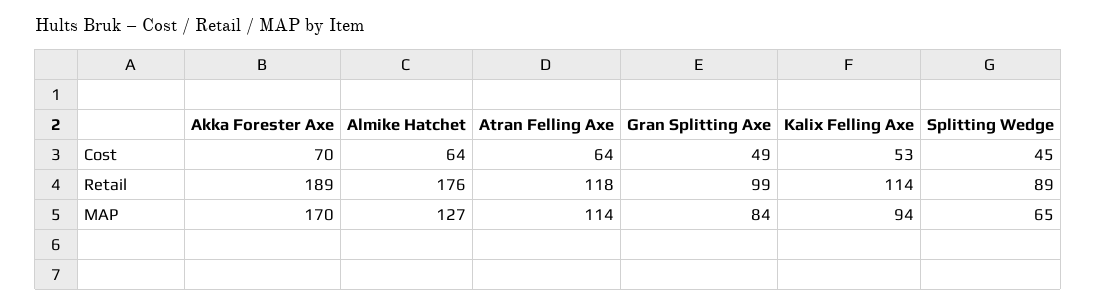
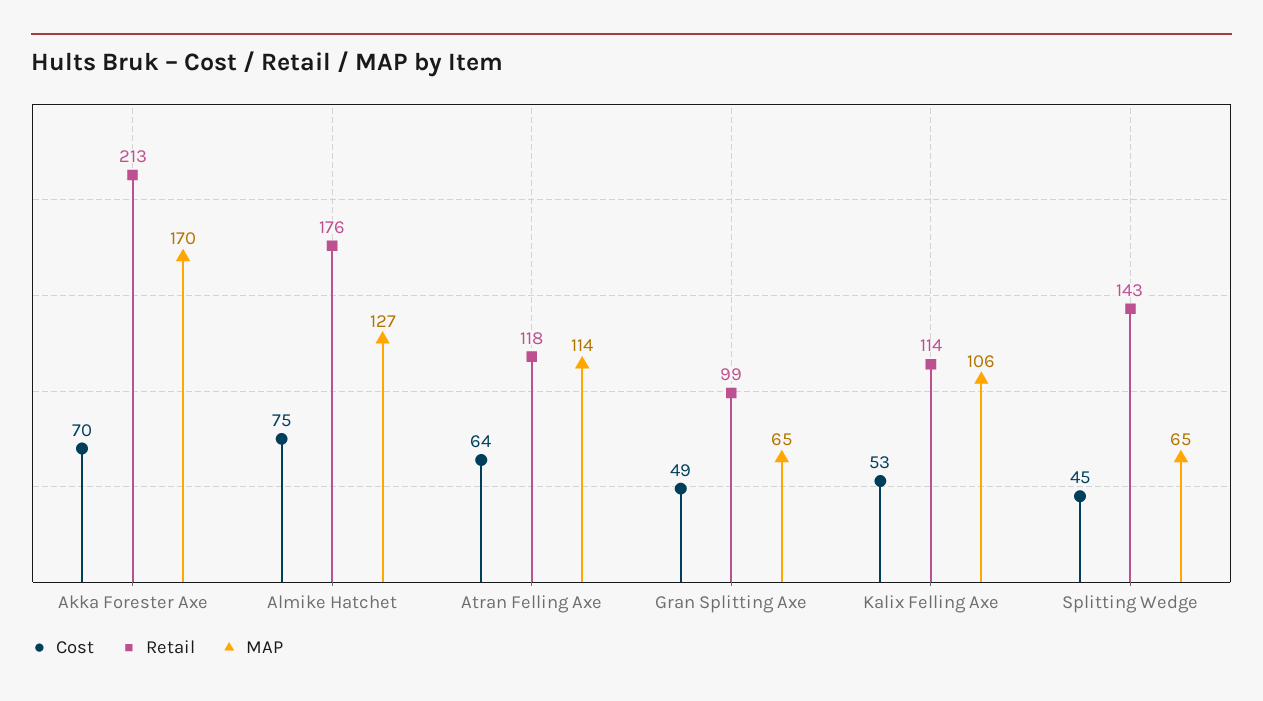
Cost, Almike Hatchet: 64 -> 75
Retail, Akka Forester Axe: 189 -> 213
Retail, Splitting Wedge: 89 -> 143
MAP, Gran Splitting Axe: 84 -> 65
MAP, Kalix Felling Axe: 94 -> 106

